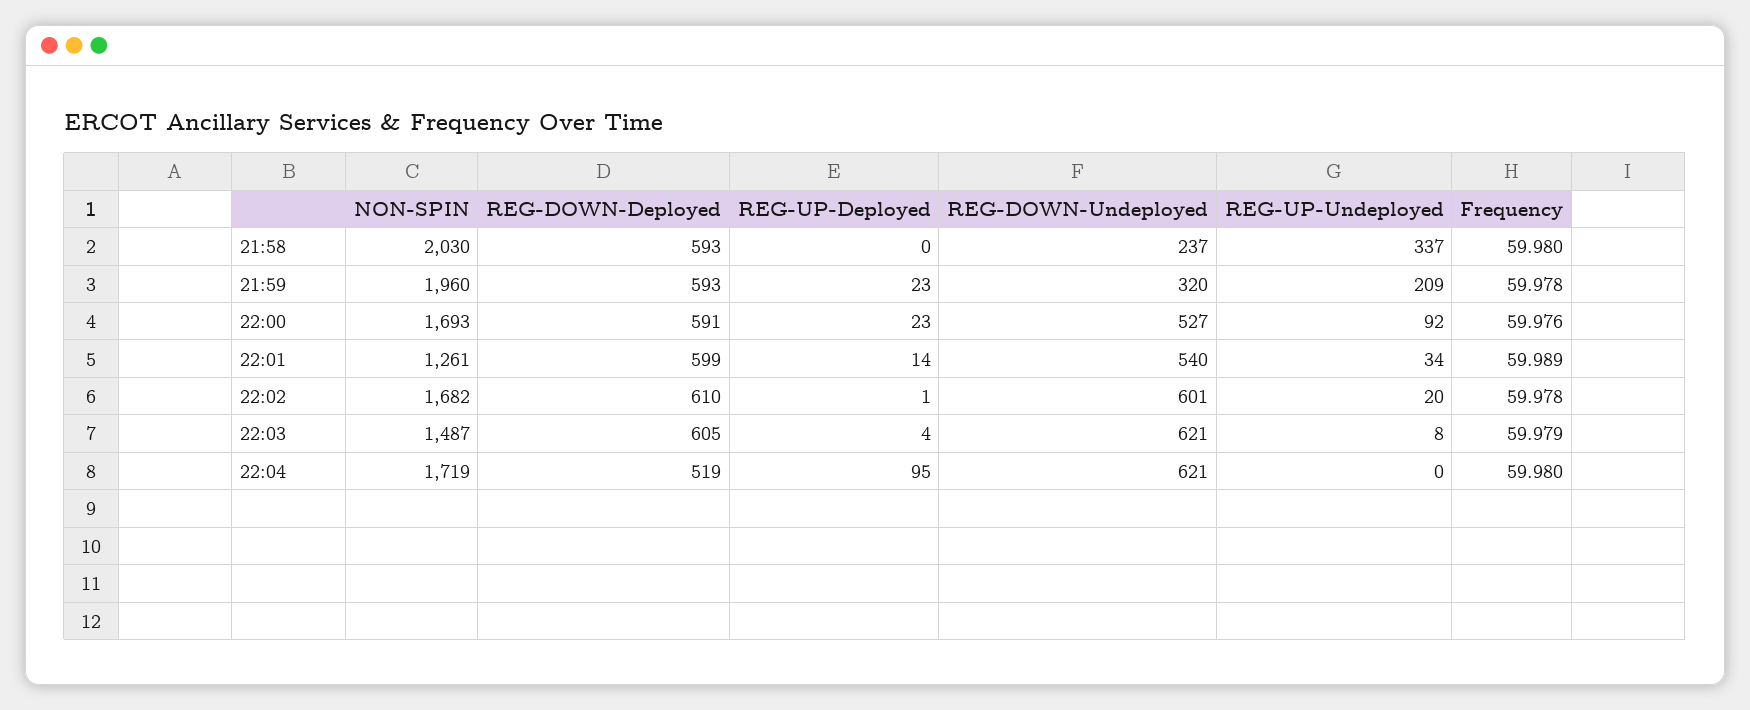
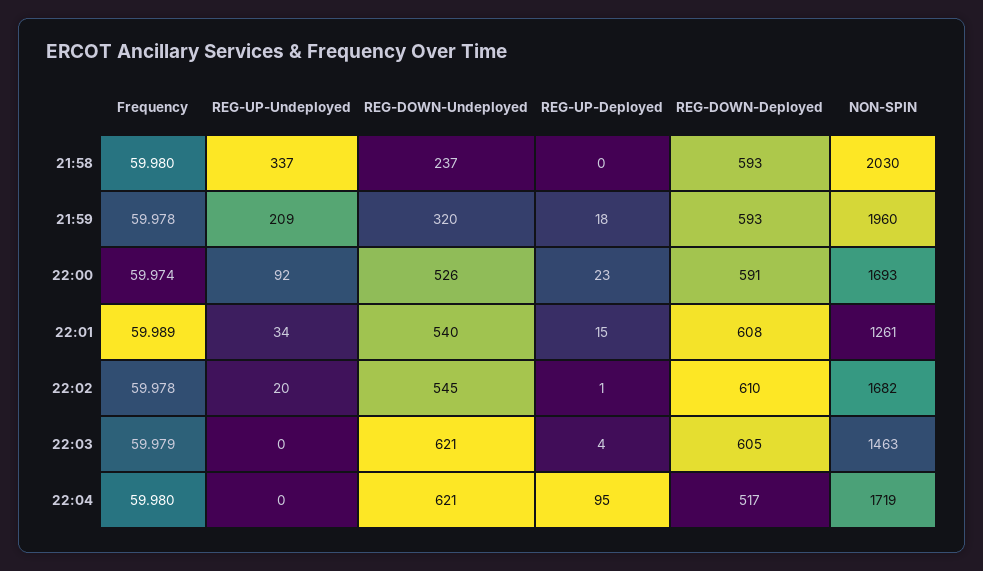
REG-UP-Deployed, 21:59: 23 -> 18
REG-DOWN-Undeployed, 22:00: 527 -> 526
Frequency, 22:00: 59.976 -> 59.974
REG-DOWN-Deployed, 22:01: 599 -> 608
REG-UP-Deployed, 22:01: 14 -> 15
REG-DOWN-Undeployed, 22:02: 601 -> 545
NON-SPIN, 22:03: 1487 -> 1463
REG-UP-Undeployed, 22:03: 8 -> 0
REG-DOWN-Deployed, 22:04: 519 -> 517

